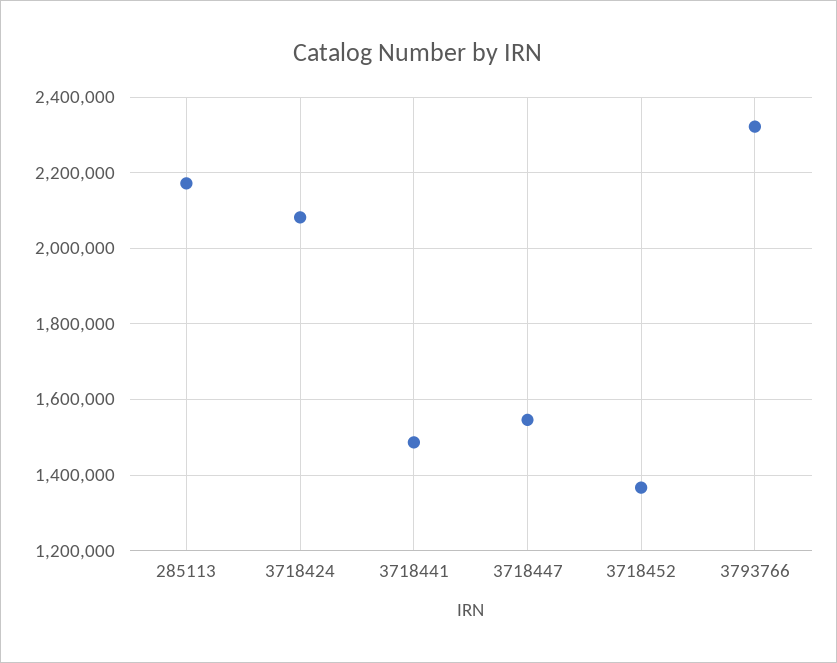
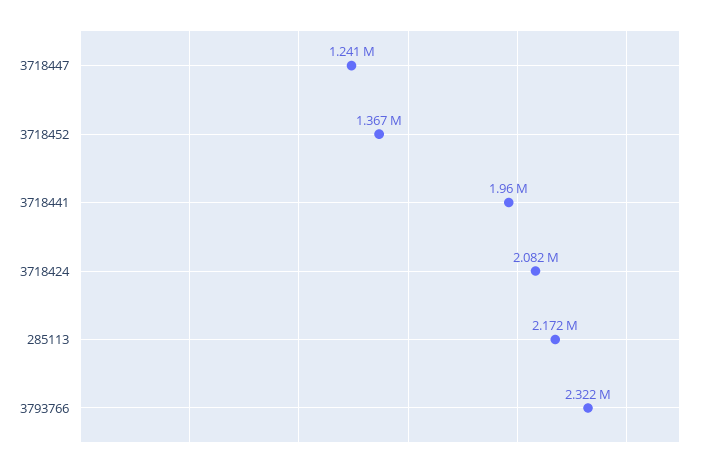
3718441: 1480000 -> 1960000
3718447: 1540000 -> 1241000

